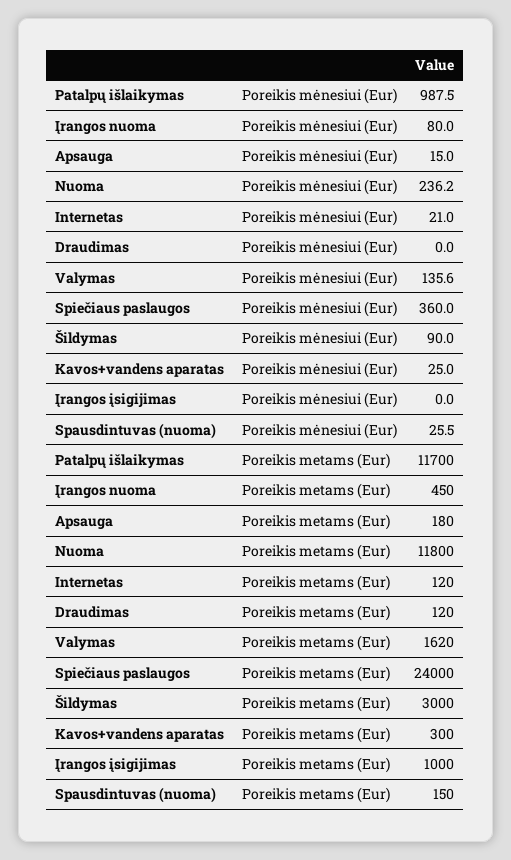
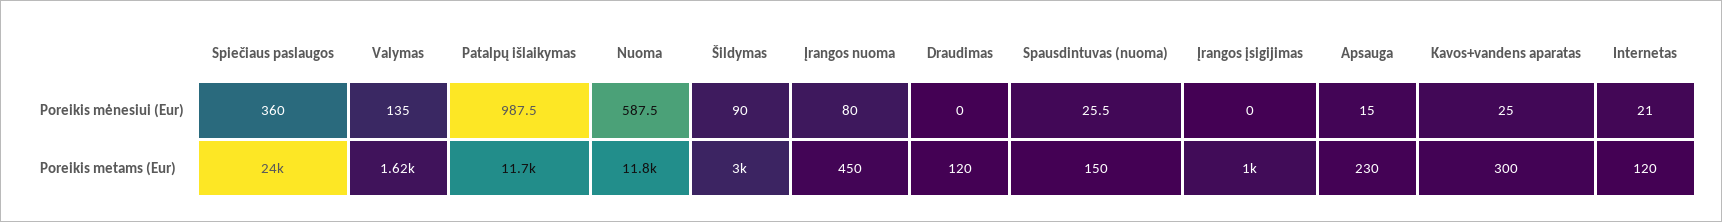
Nuoma, Poreikis mėnesiui (Eur): 236.2 -> 587.5
Valymas, Poreikis mėnesiui (Eur): 135.6 -> 135
Apsauga, Poreikis metams (Eur): 180 -> 230

